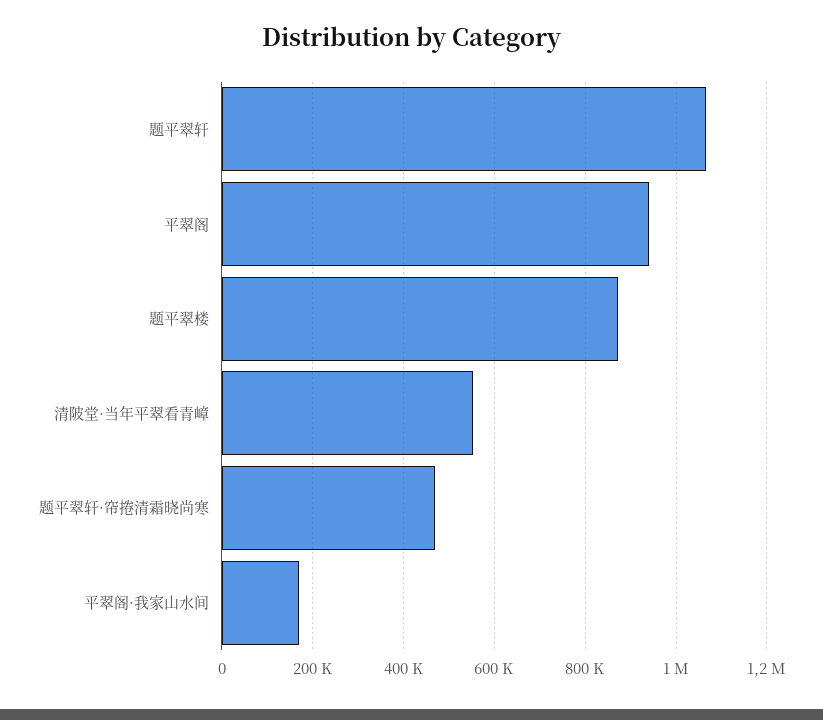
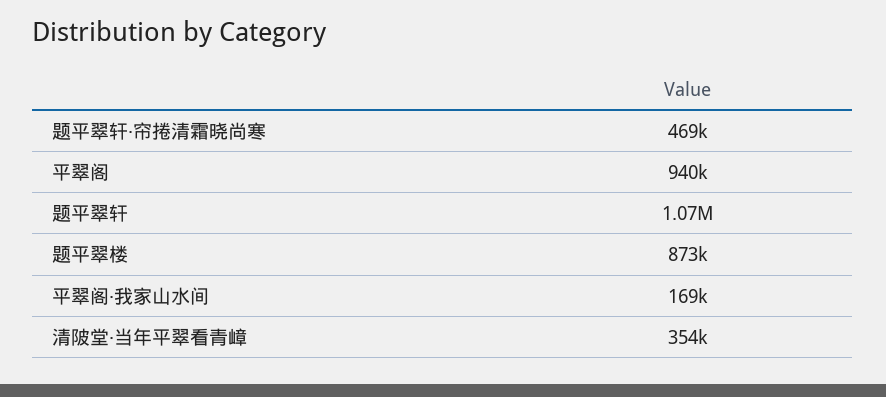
清陂堂·当年平翠看青嶂: 560000 -> 354000

